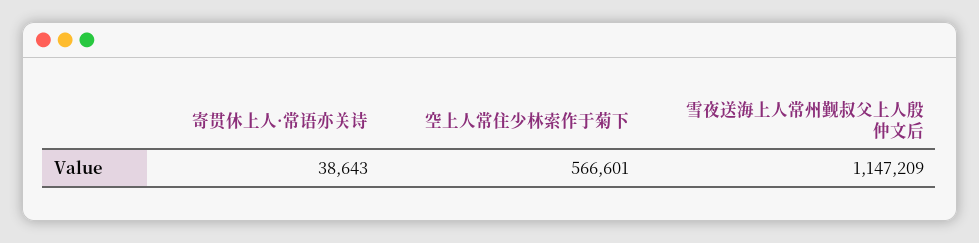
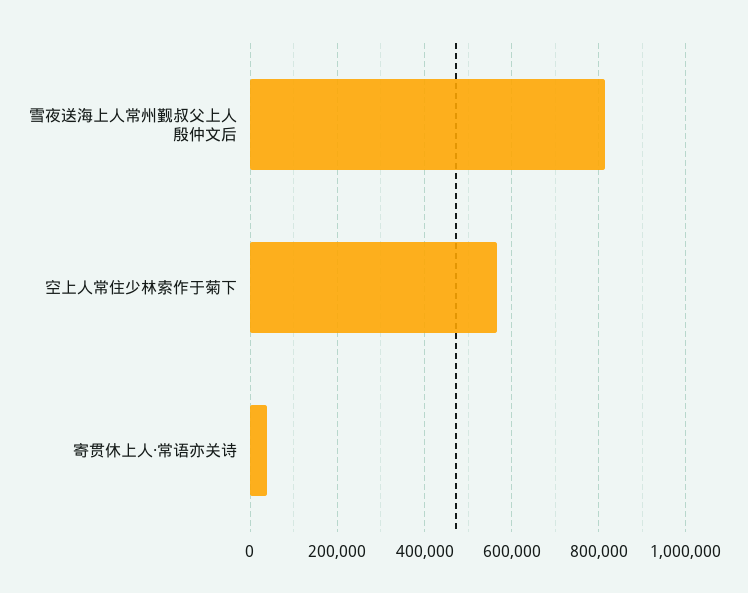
雪夜送海上人常州觐叔父上人殷仲文后: 1147209 -> 820000

